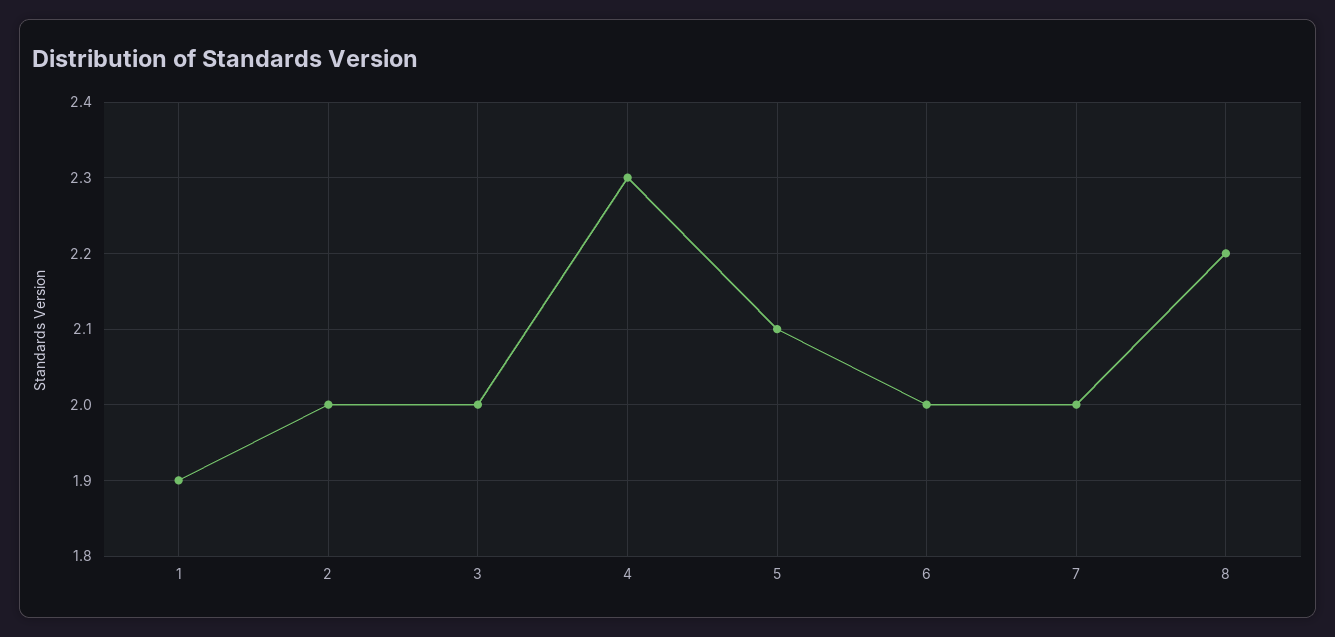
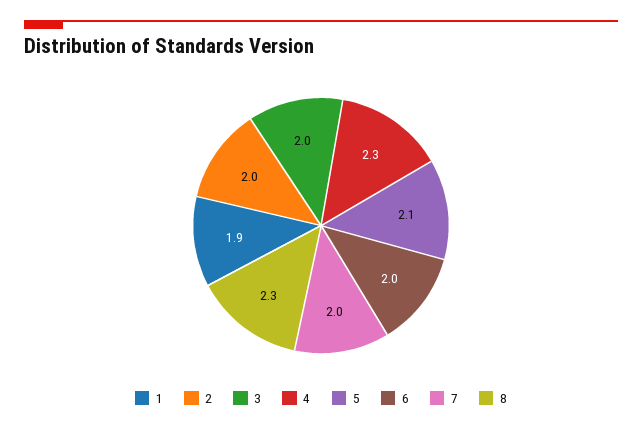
8: 2.2 -> 2.3

